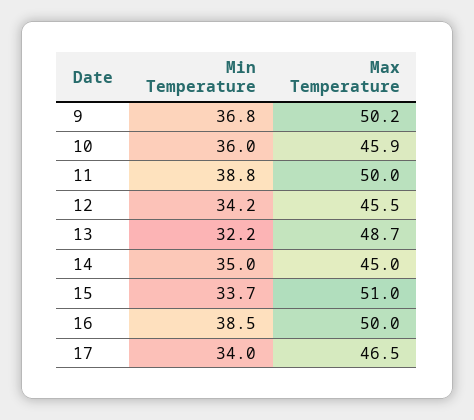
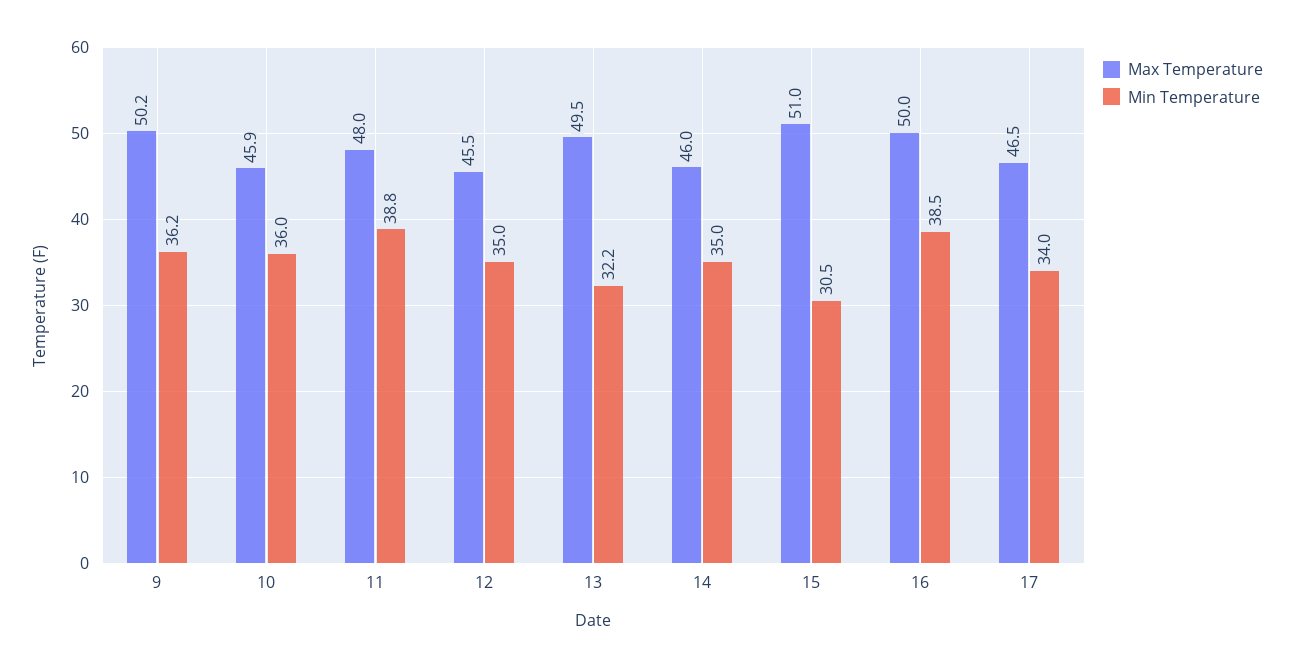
Min Temperature, 9: 36.8 -> 36.2
Max Temperature, 11: 50 -> 48
Min Temperature, 12: 34.2 -> 35
Max Temperature, 13: 48.7 -> 49.5
Max Temperature, 14: 45 -> 46
Min Temperature, 15: 33.7 -> 30.5

